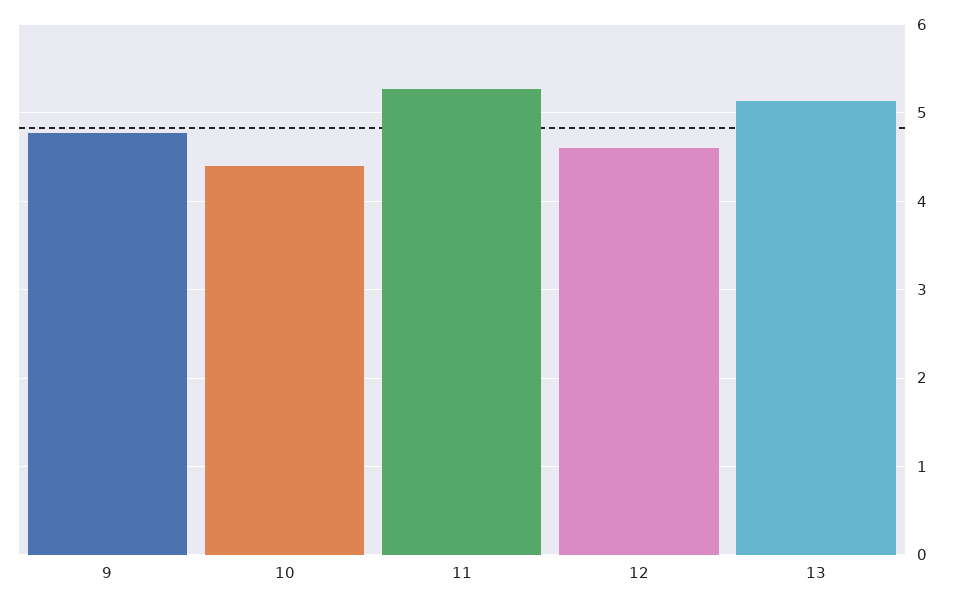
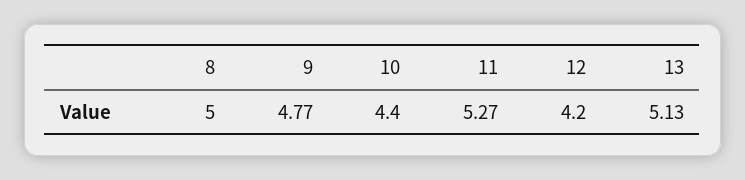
12: 4.6 -> 4.2
8: none -> 5

